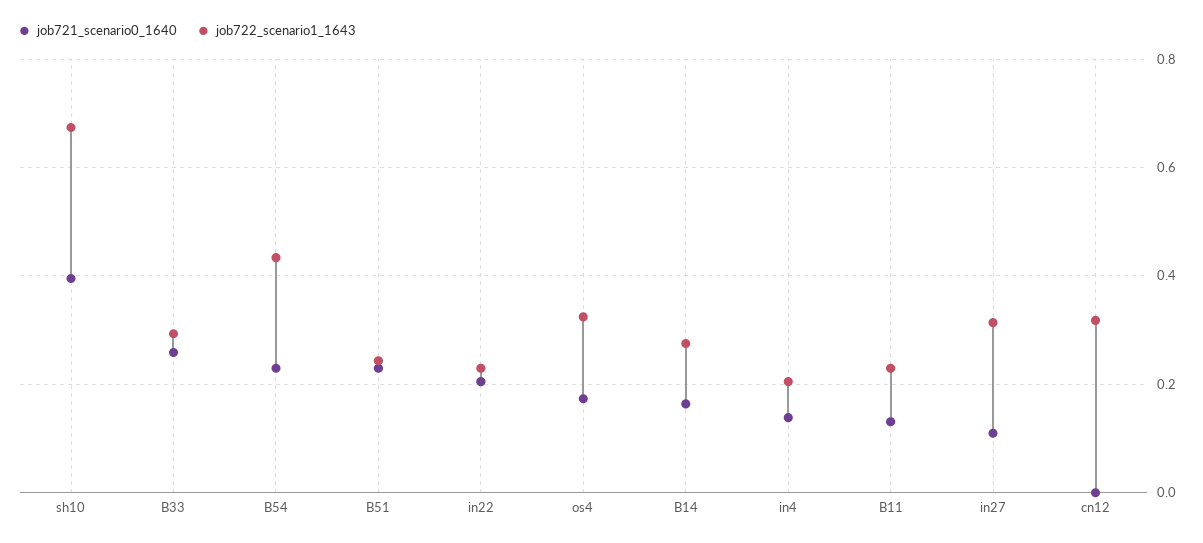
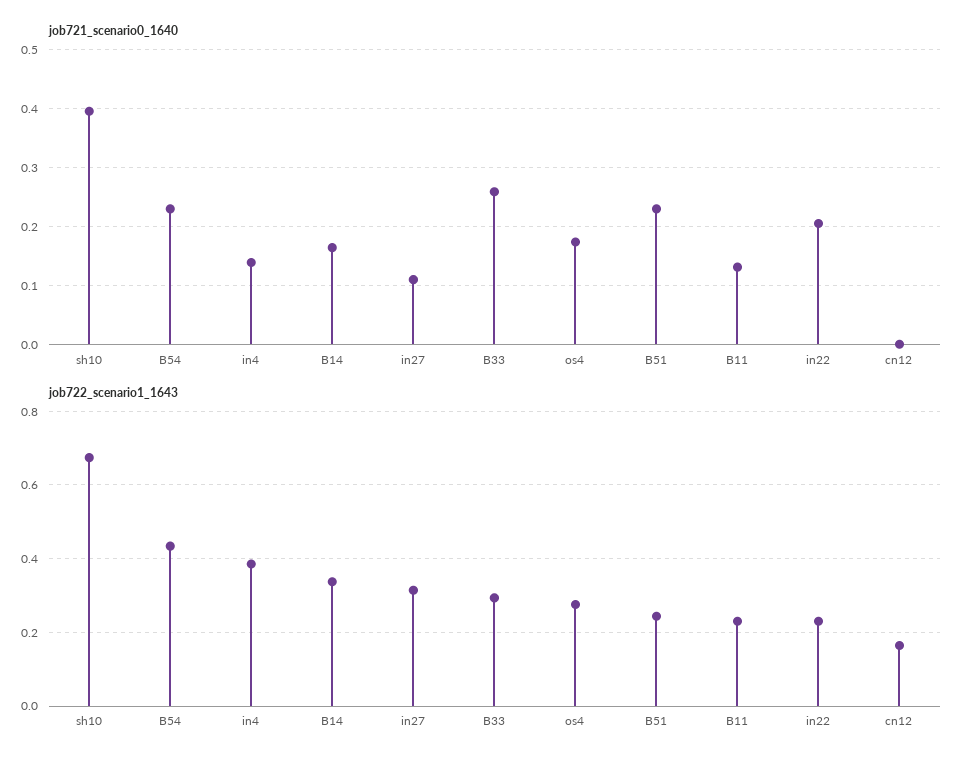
job722_scenario1_1643, os4: 0.32 -> 0.28
job722_scenario1_1643, B14: 0.28 -> 0.34
job722_scenario1_1643, in4: 0.2 -> 0.38
job722_scenario1_1643, cn12: 0.32 -> 0.16

